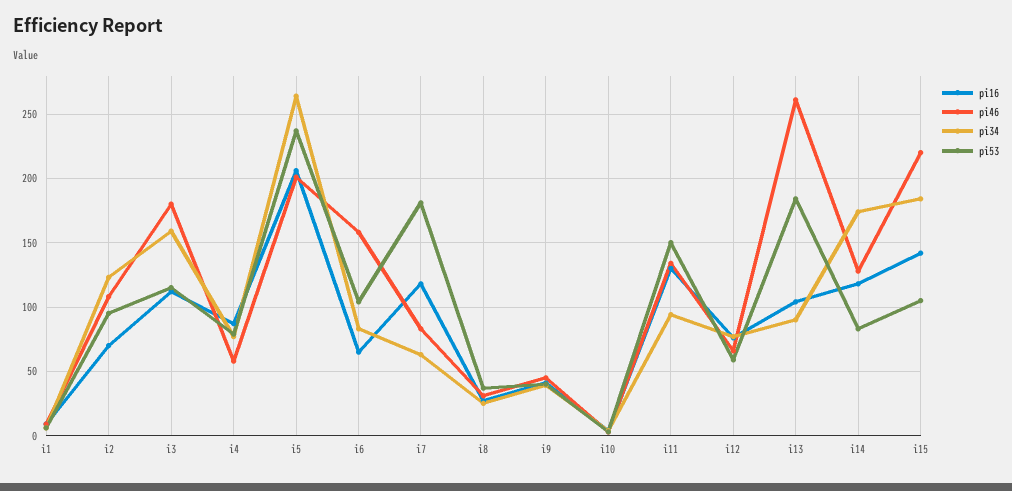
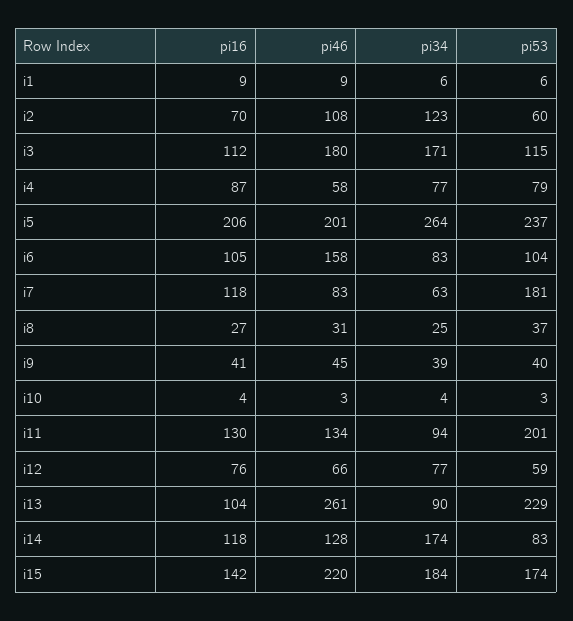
pi53, i2: 95 -> 60
pi34, i3: 160 -> 171
pi16, i6: 65 -> 105
pi53, i11: 150 -> 201
pi53, i13: 185 -> 229
pi53, i15: 105 -> 174

